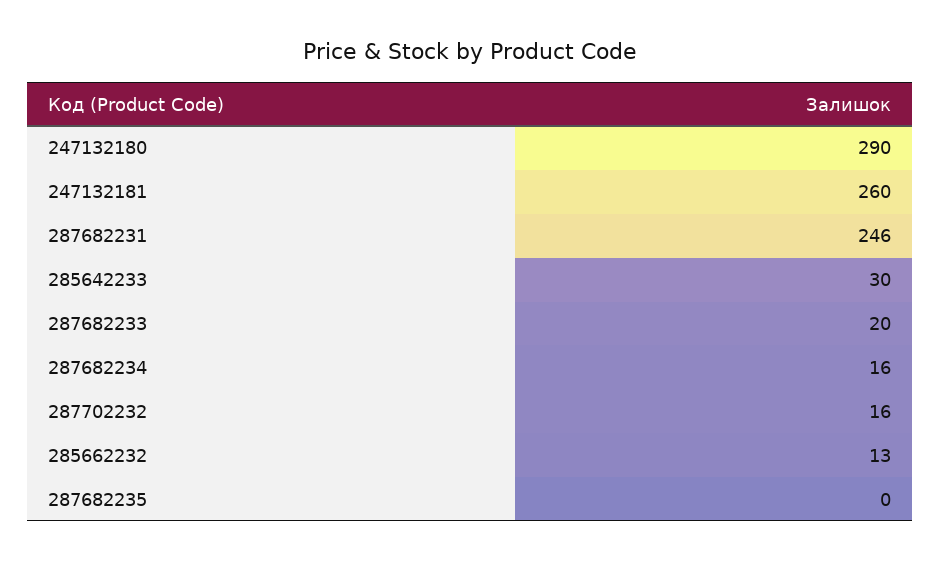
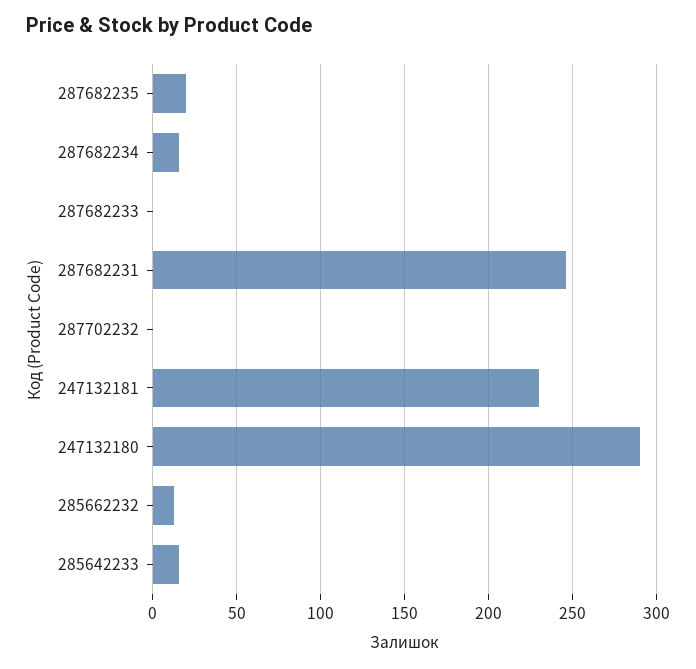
247132181: 260 -> 230
285642233: 30 -> 15
287682233: 20 -> 0
287702232: 16 -> 0
287682235: 0 -> 20

